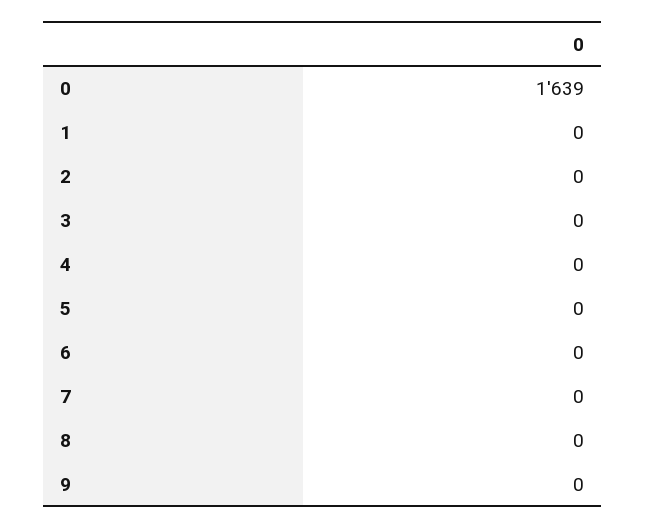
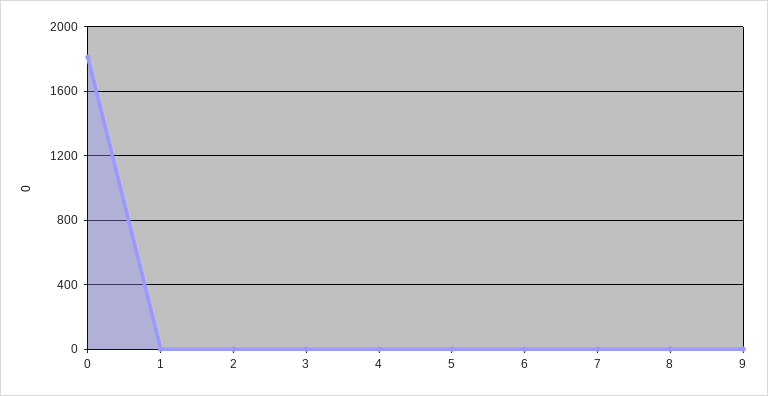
0: 1639 -> 1800

